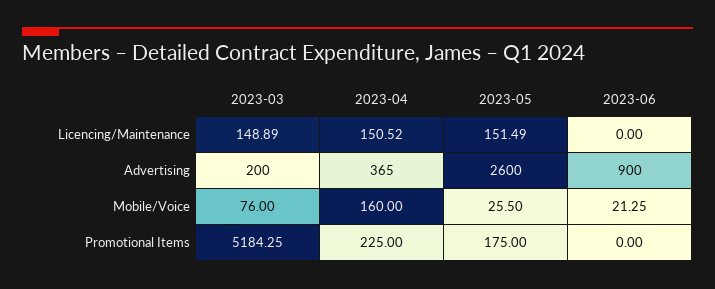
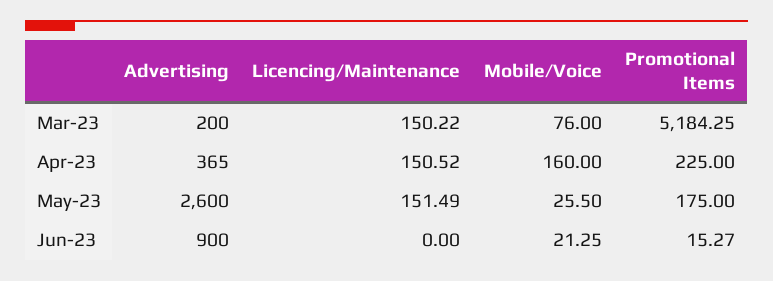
2023-03, Licencing/Maintenance: 148.89 -> 150.22
2023-06, Promotional Items: 0 -> 15.27

